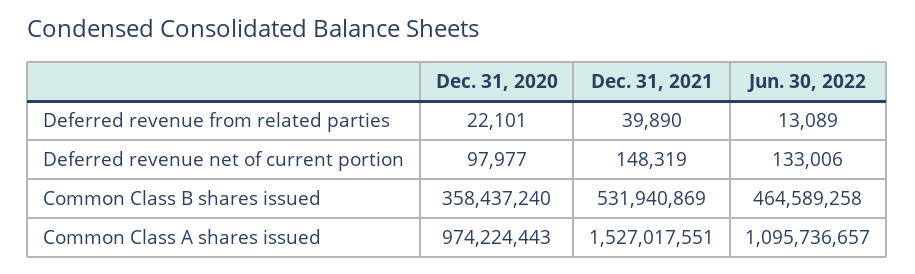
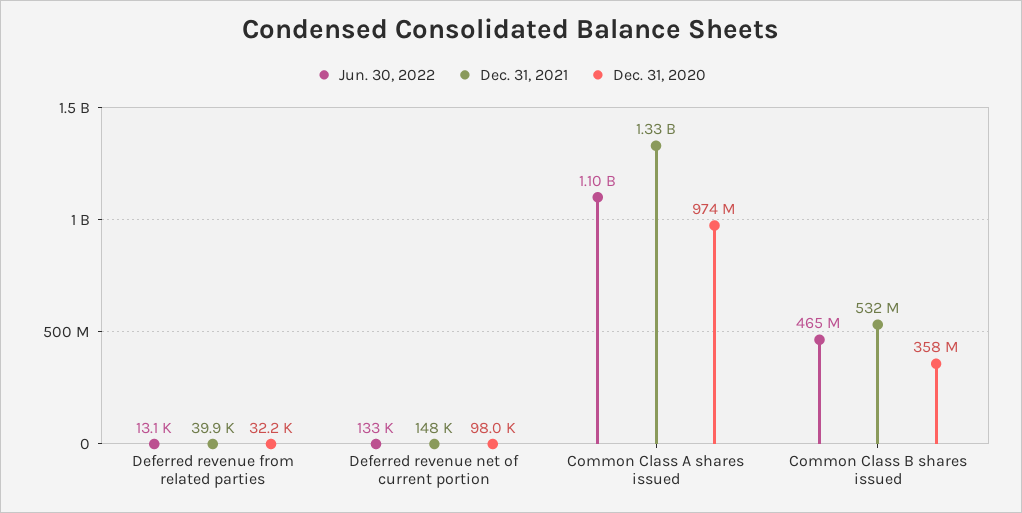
Dec. 31, 2020, Deferred revenue from related parties: 22101 -> 32200
Dec. 31, 2021, Common Class A shares issued: 1527017551 -> 1330000000

